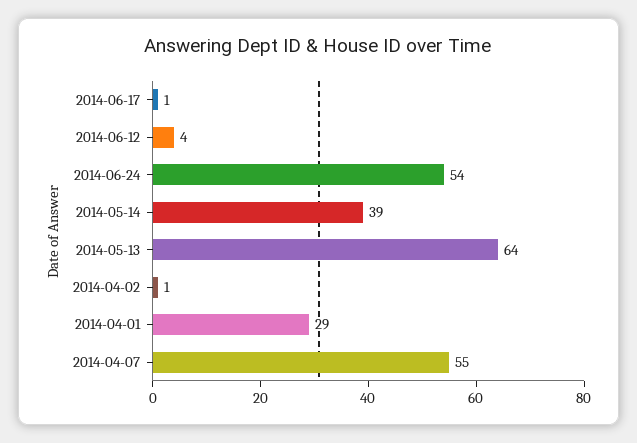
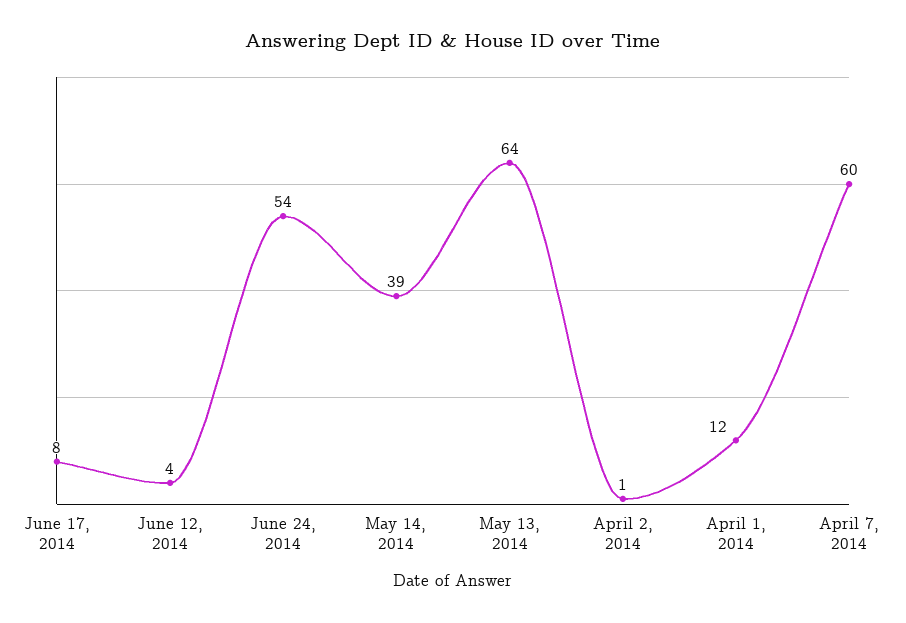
2014-06-17: 1 -> 8
2014-04-01: 29 -> 12
2014-04-07: 55 -> 60

